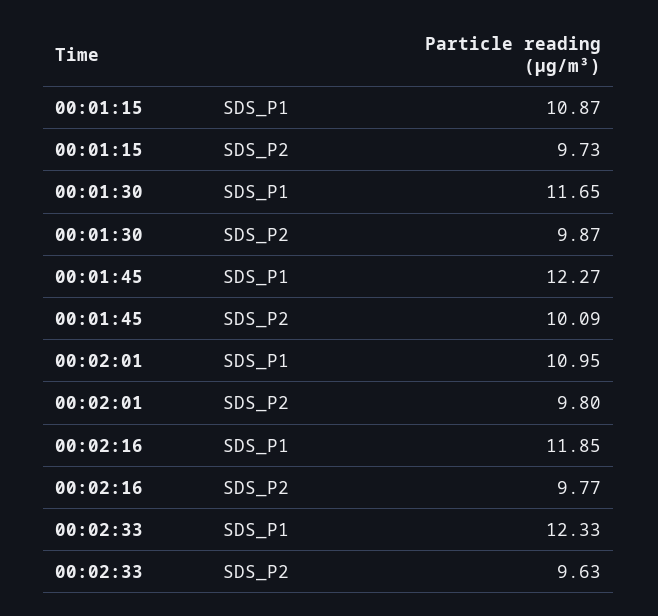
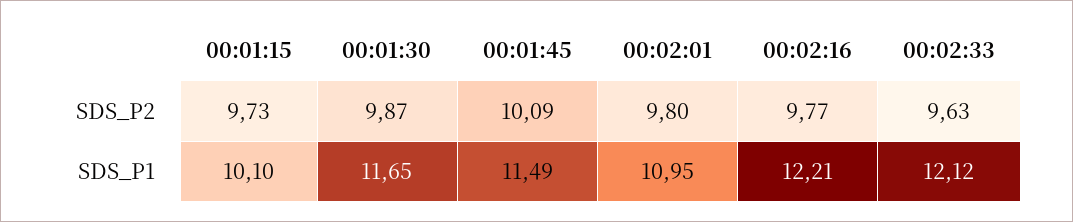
00:01:15, SDS_P1: 10.87 -> 10.1
00:01:45, SDS_P1: 12.27 -> 11.49
00:02:16, SDS_P1: 11.85 -> 12.21
00:02:33, SDS_P1: 12.33 -> 12.12

